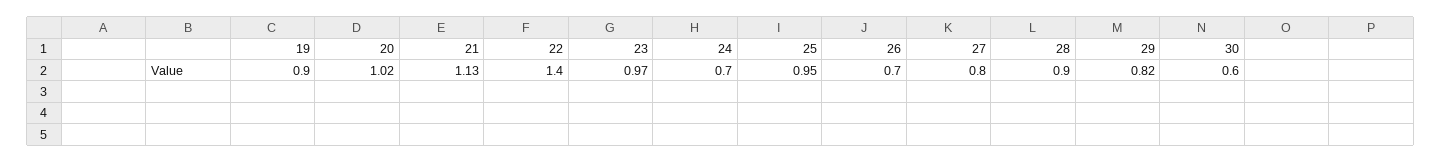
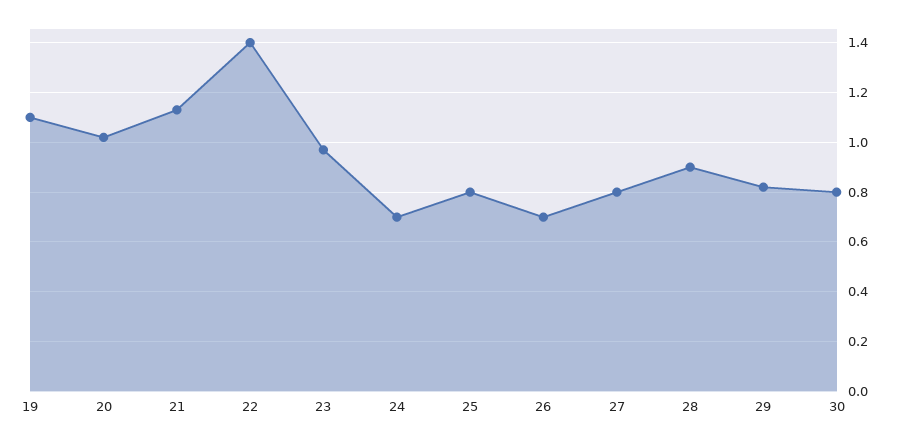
19: 0.9 -> 1.1
25: 0.95 -> 0.8
30: 0.6 -> 0.8

